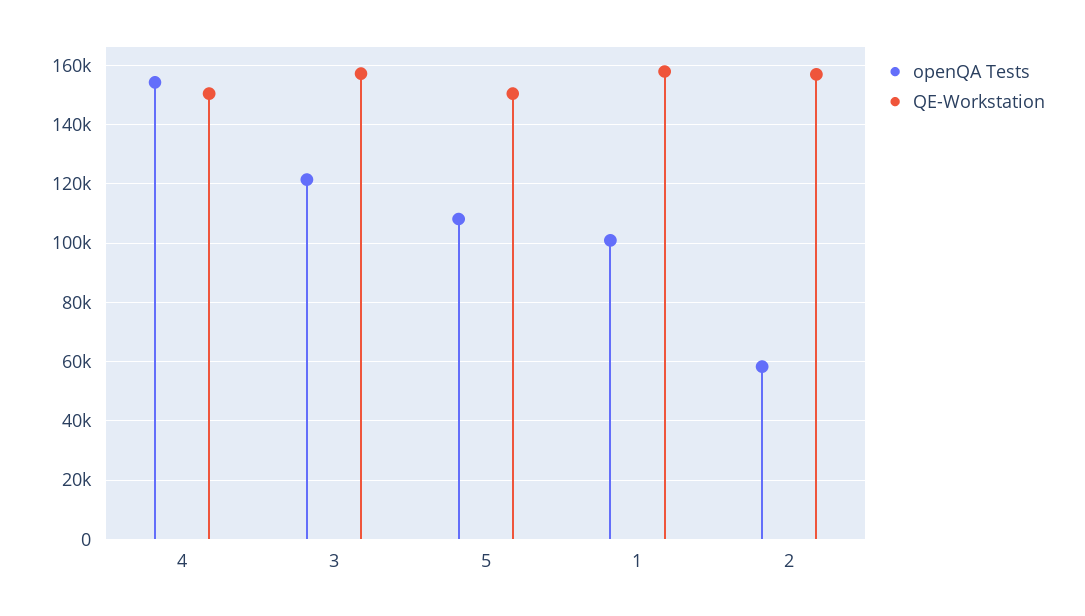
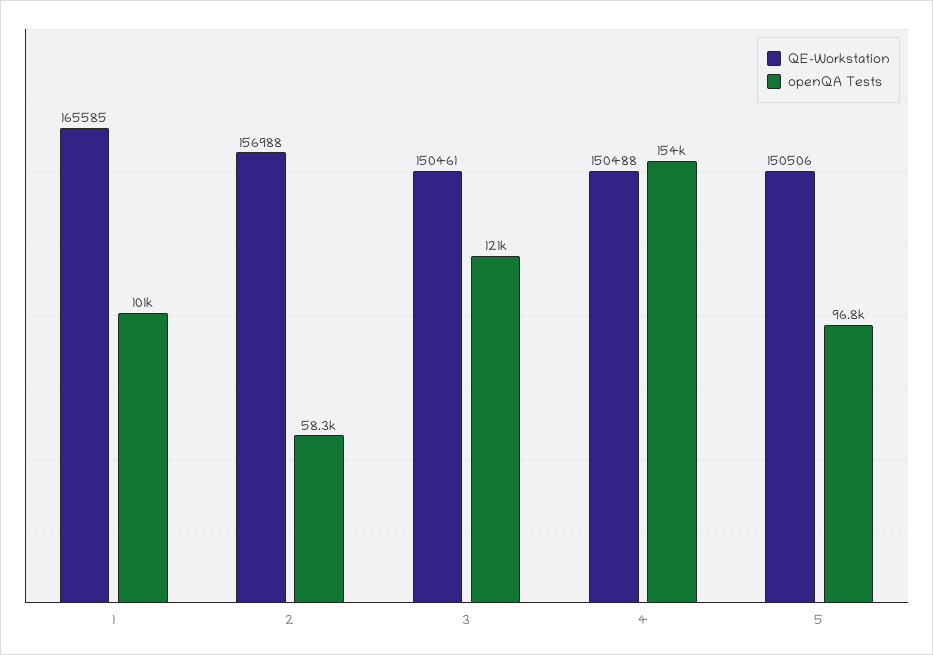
QE-Workstation, 3: 157500 -> 150461
openQA Tests, 5: 107500 -> 96800
QE-Workstation, 1: 157500 -> 165585

